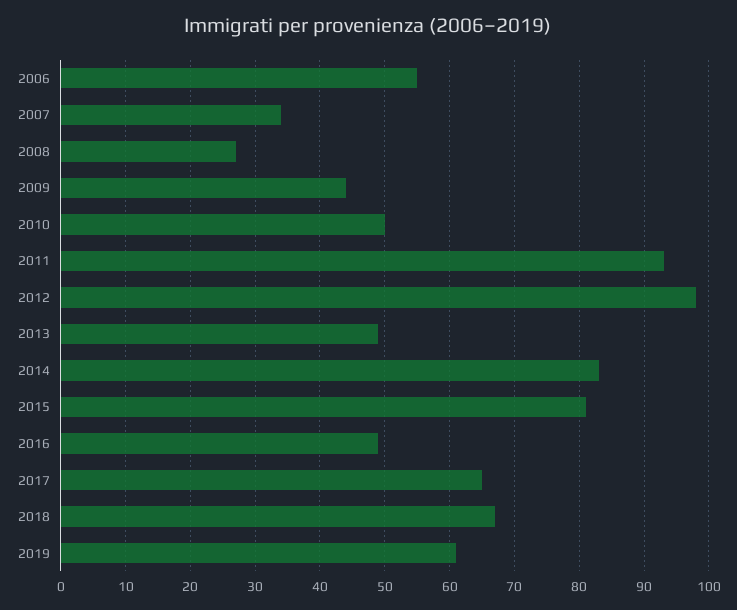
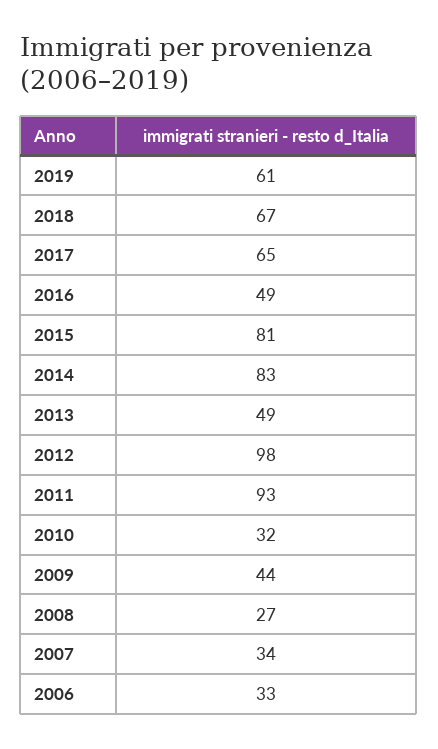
2006: 55 -> 33
2010: 50 -> 32

